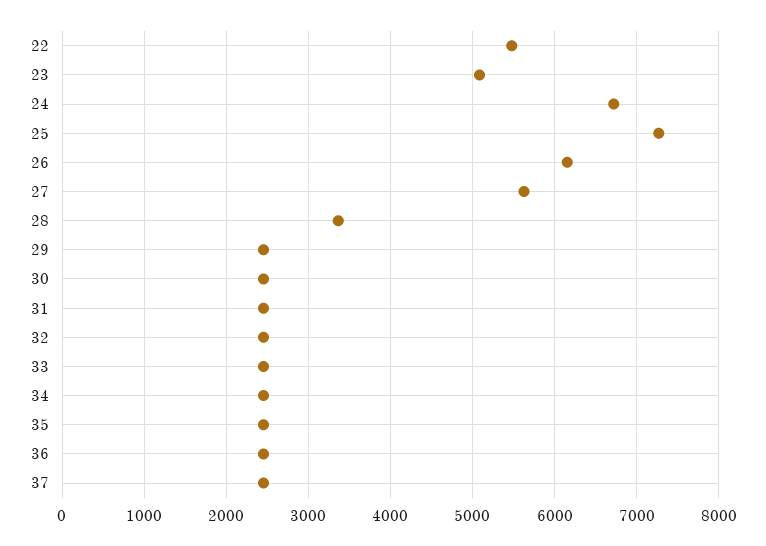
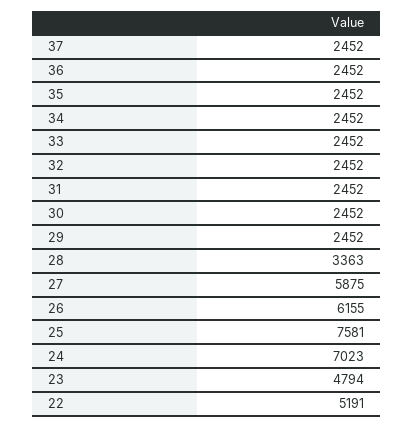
22: 5500 -> 5191
23: 5100 -> 4794
24: 6700 -> 7023
25: 7300 -> 7581
27: 5600 -> 5875

